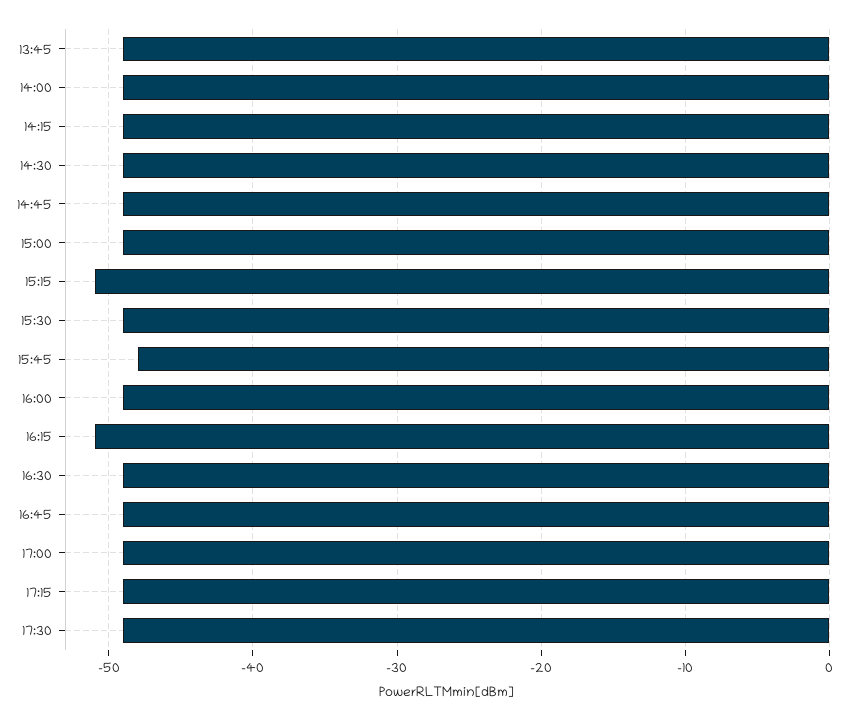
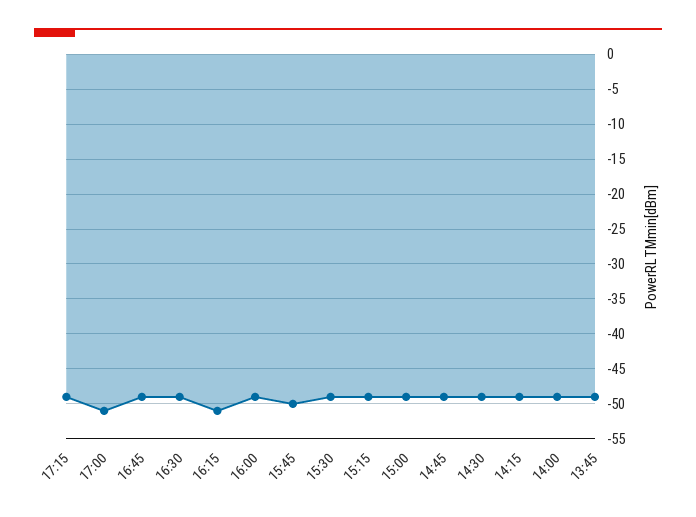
15:15: -51 -> -49
15:45: -48 -> -50
17:00: -49 -> -51
17:30: -49 -> none

